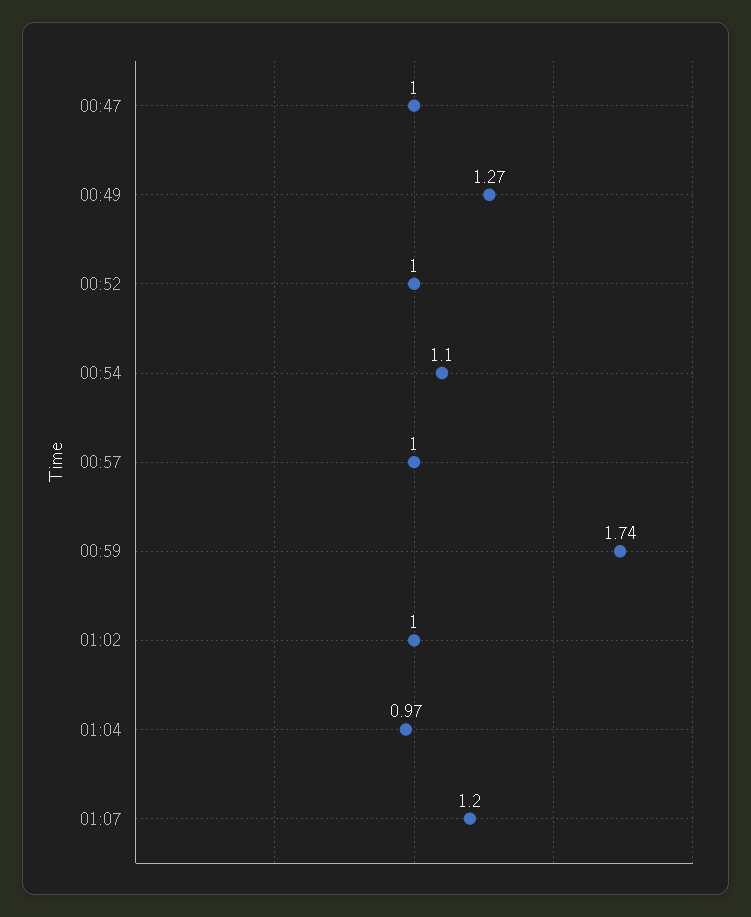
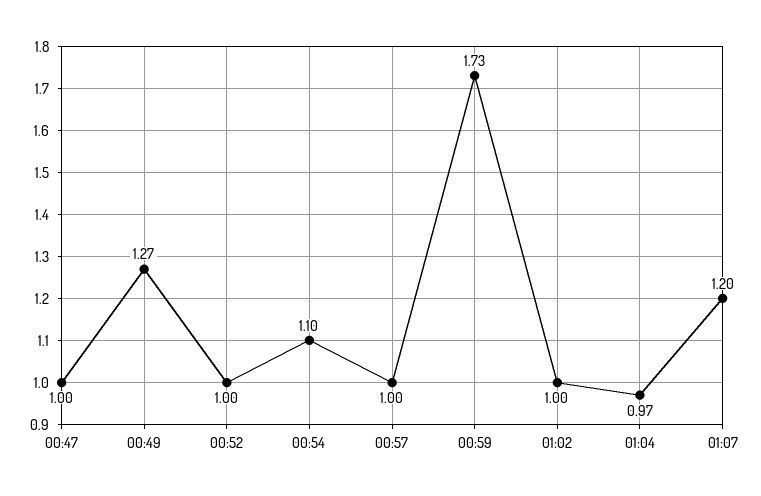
00:59: 1.74 -> 1.73

